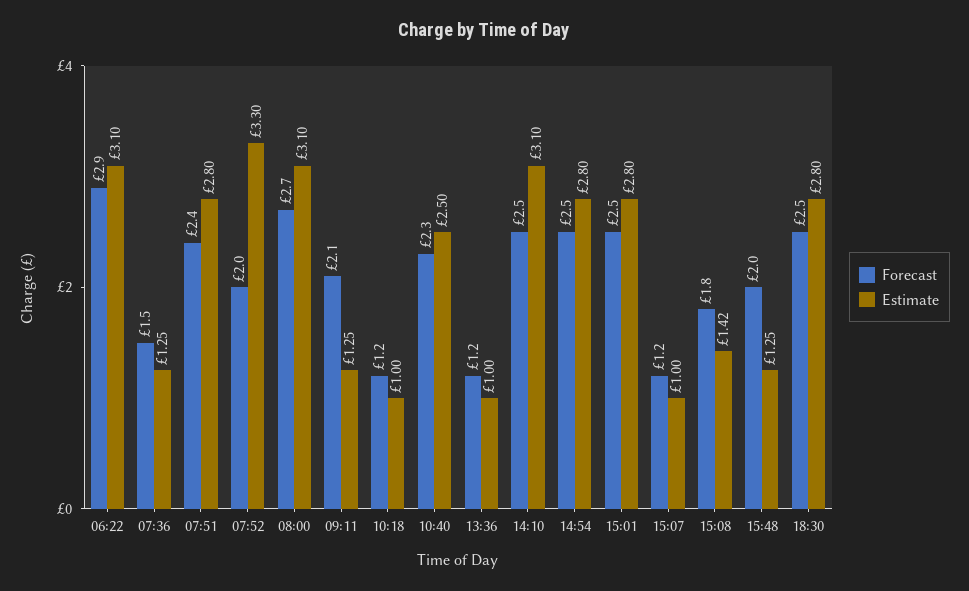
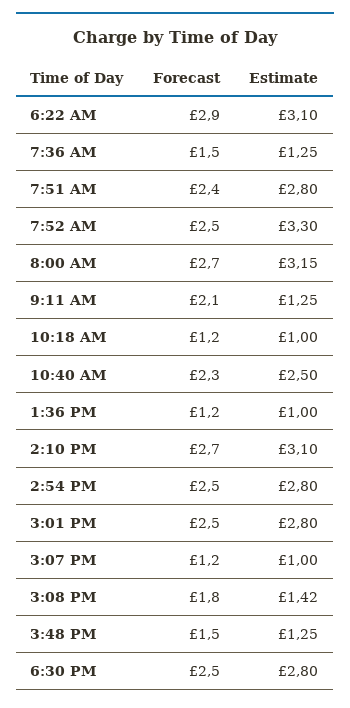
Forecast, 07:52: 2 -> 2.5
Estimate, 08:00: 3.1 -> 3.15
Forecast, 14:10: 2.5 -> 2.7
Forecast, 15:48: 2 -> 1.5

